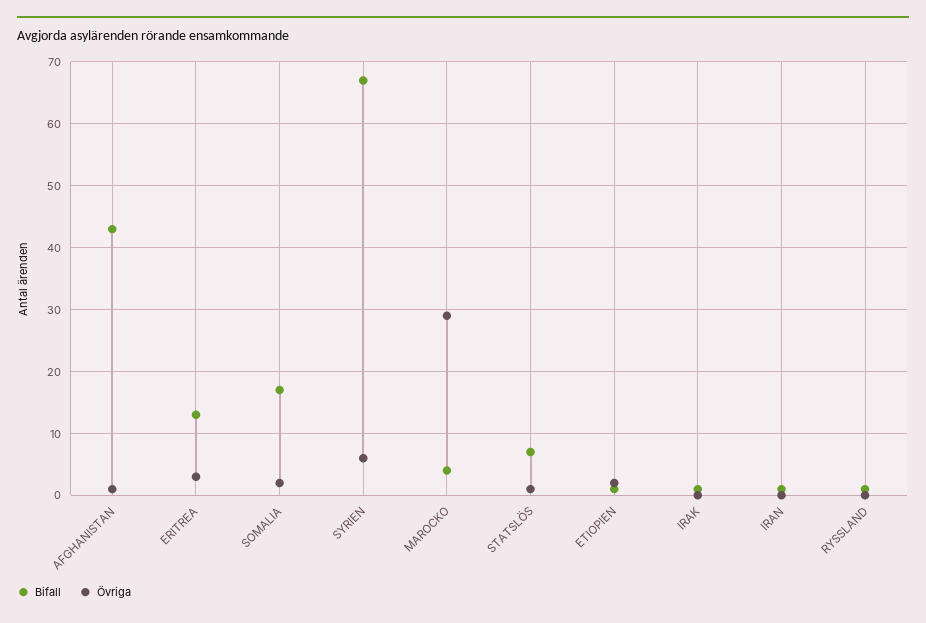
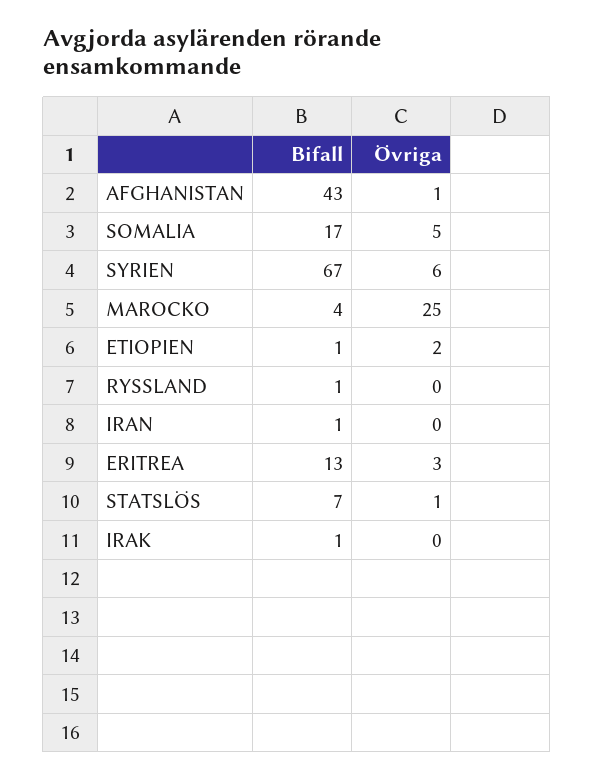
Övriga, SOMALIA: 2 -> 5
Övriga, MAROCKO: 29 -> 25

